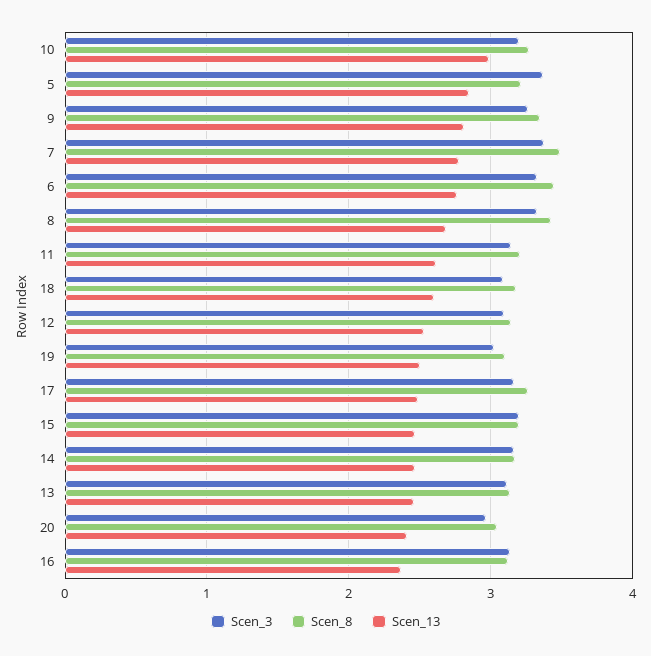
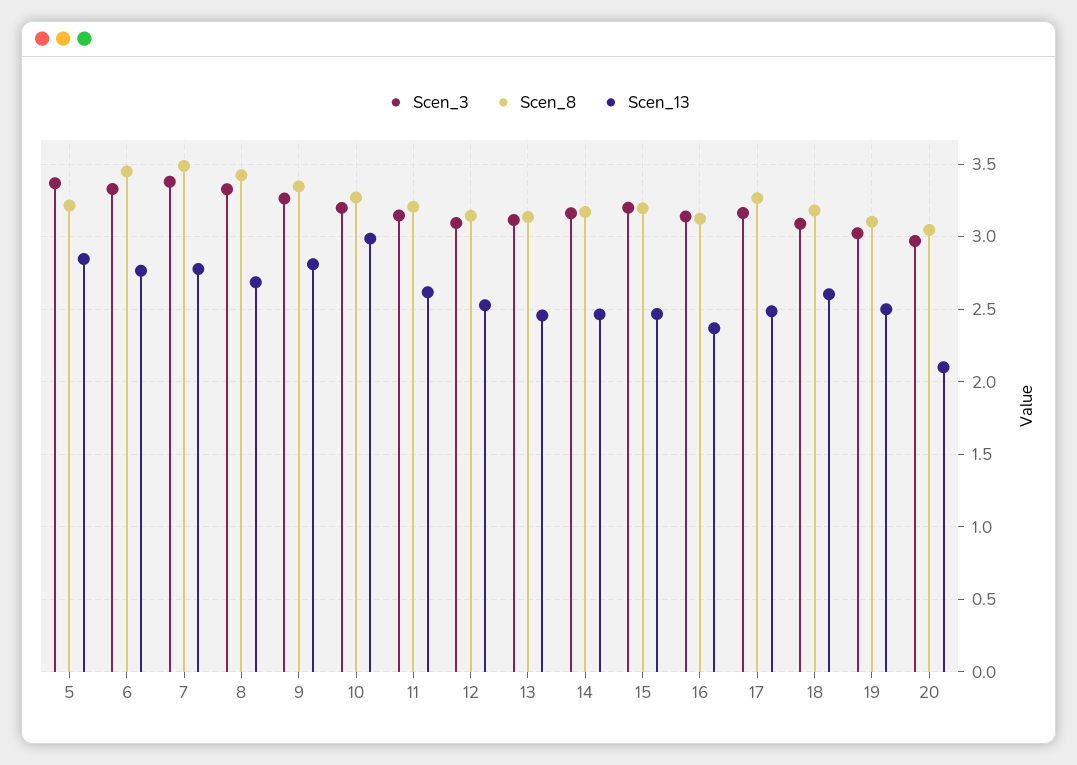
Scen_13, 20: 2.4 -> 2.1

